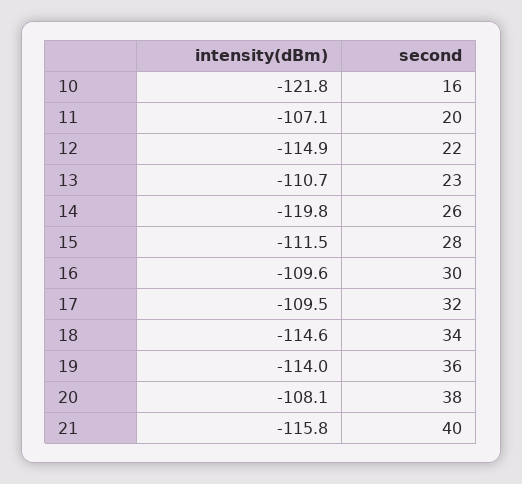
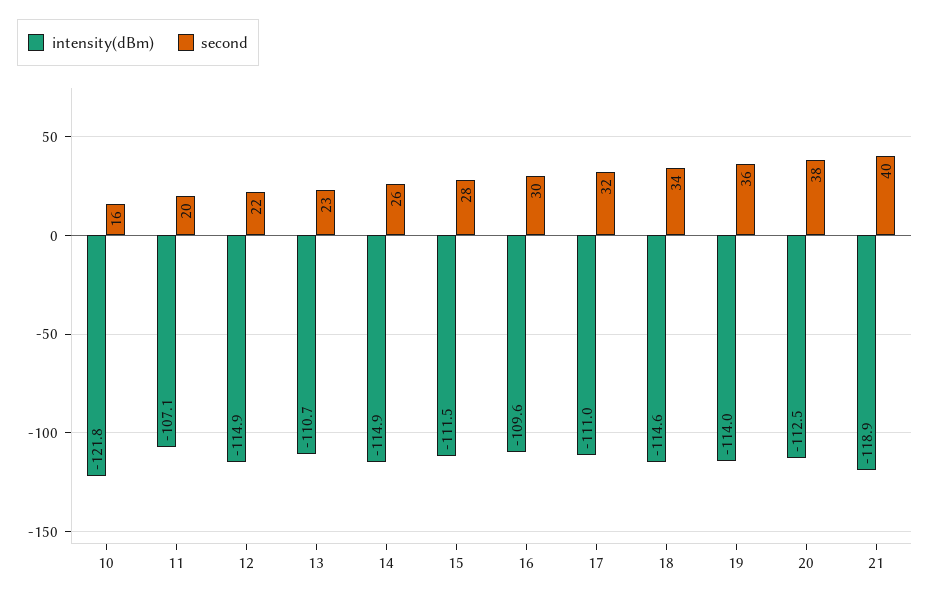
intensity(dBm), 14: -119.8 -> -114.9
intensity(dBm), 17: -109.5 -> -111
intensity(dBm), 20: -108.1 -> -112.5
intensity(dBm), 21: -115.8 -> -118.9

